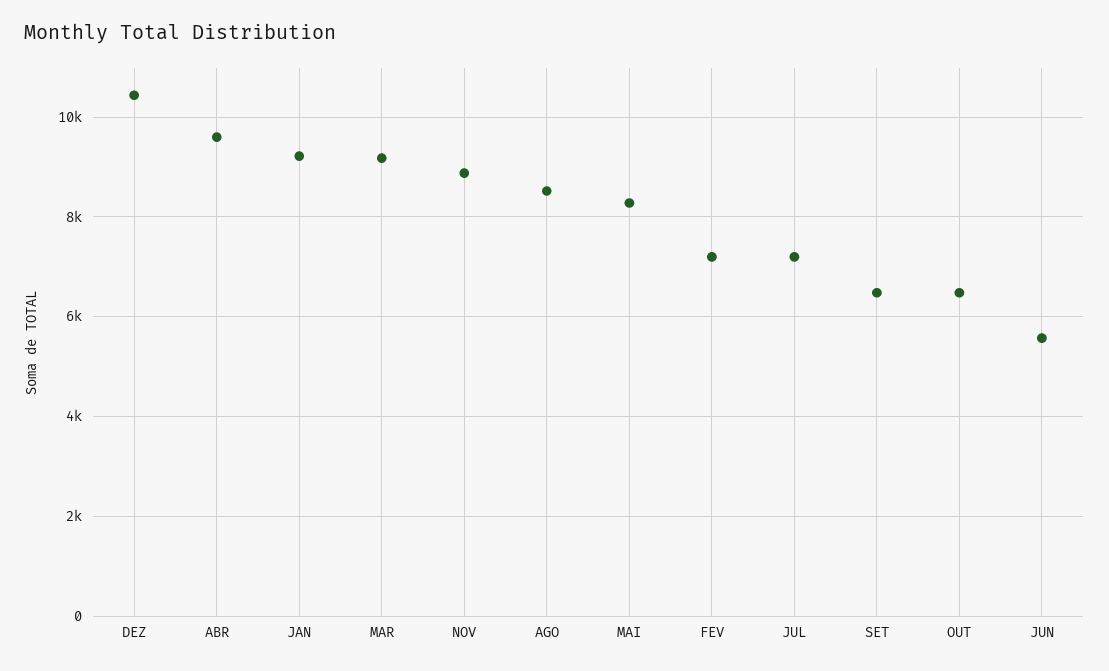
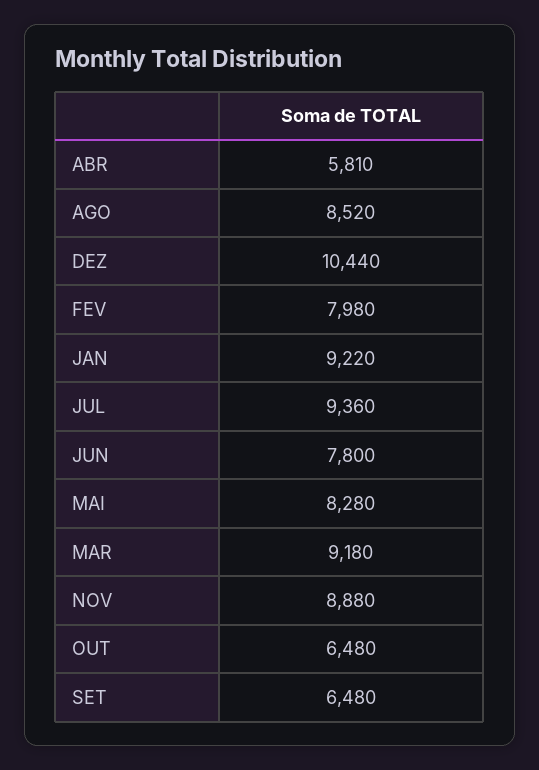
ABR: 9600 -> 5810
FEV: 7200 -> 7980
JUL: 7200 -> 9360
JUN: 5600 -> 7800

